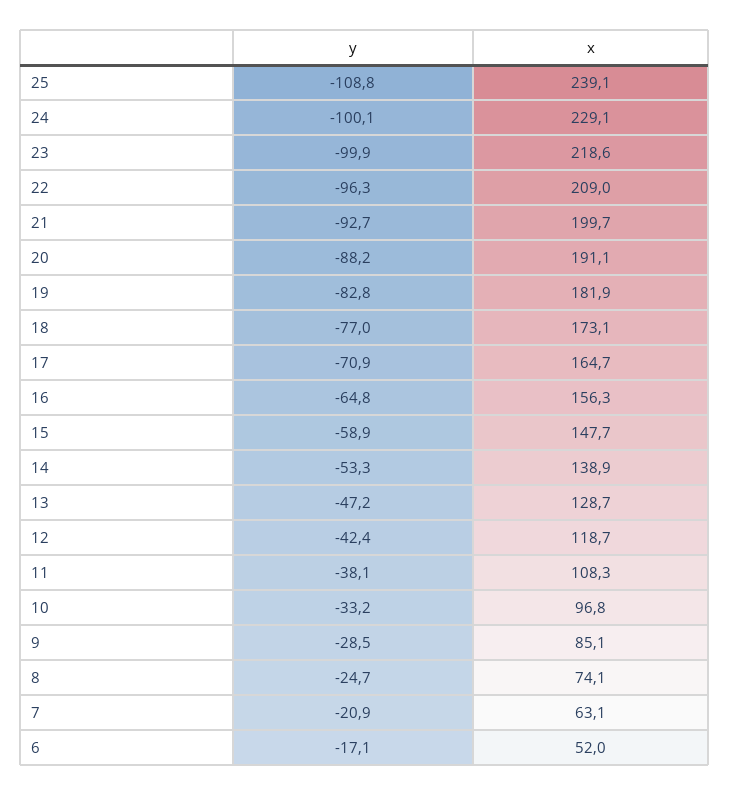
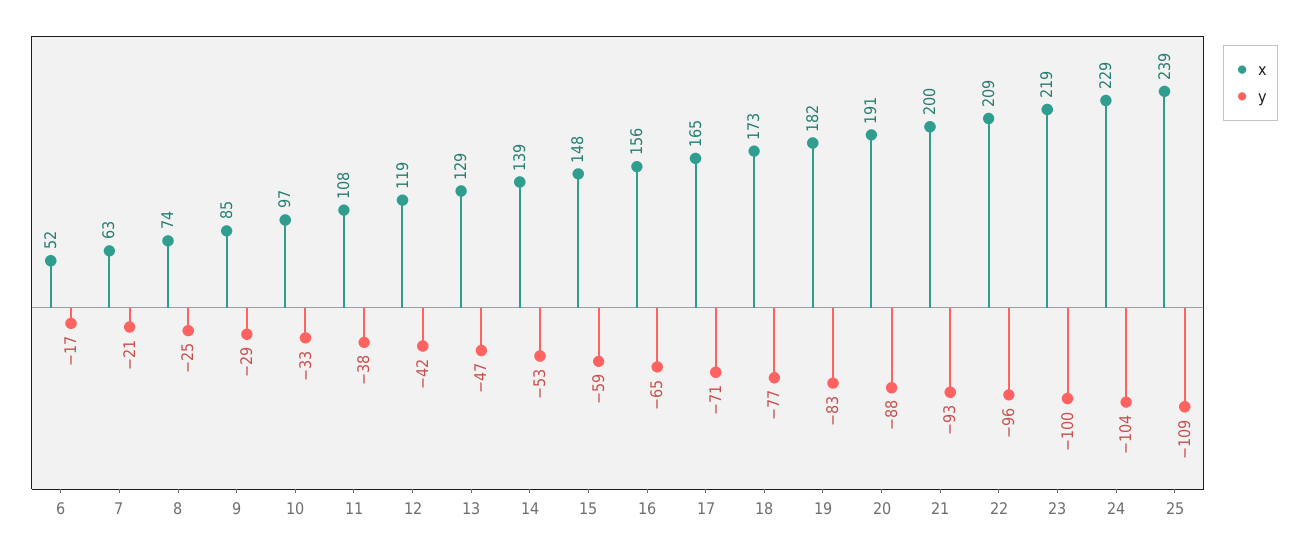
y, 24: -100.1 -> -104

